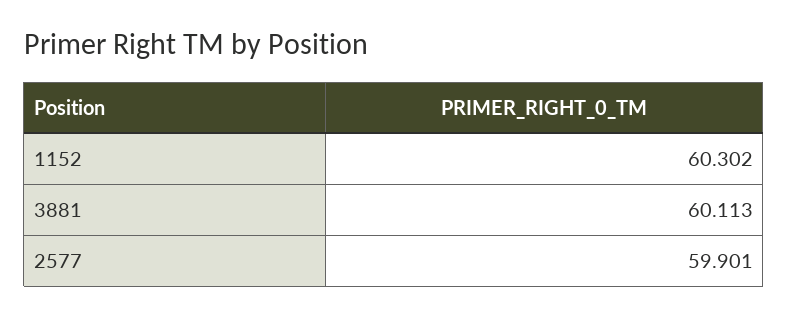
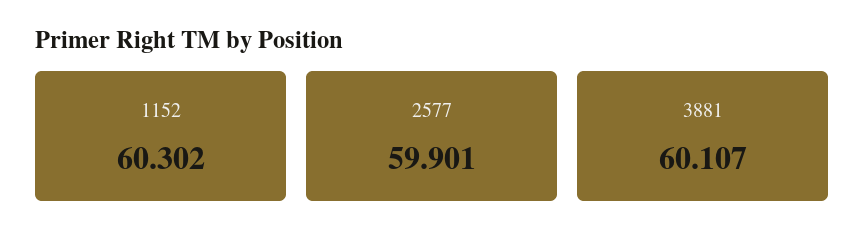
3881: 60.113 -> 60.107

